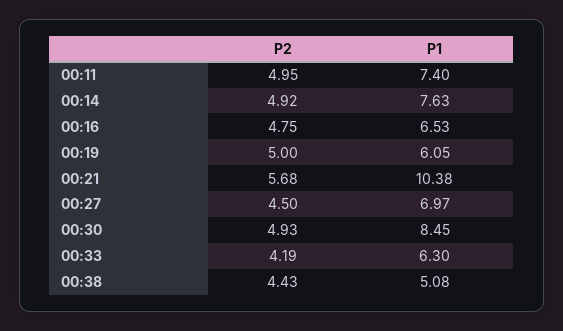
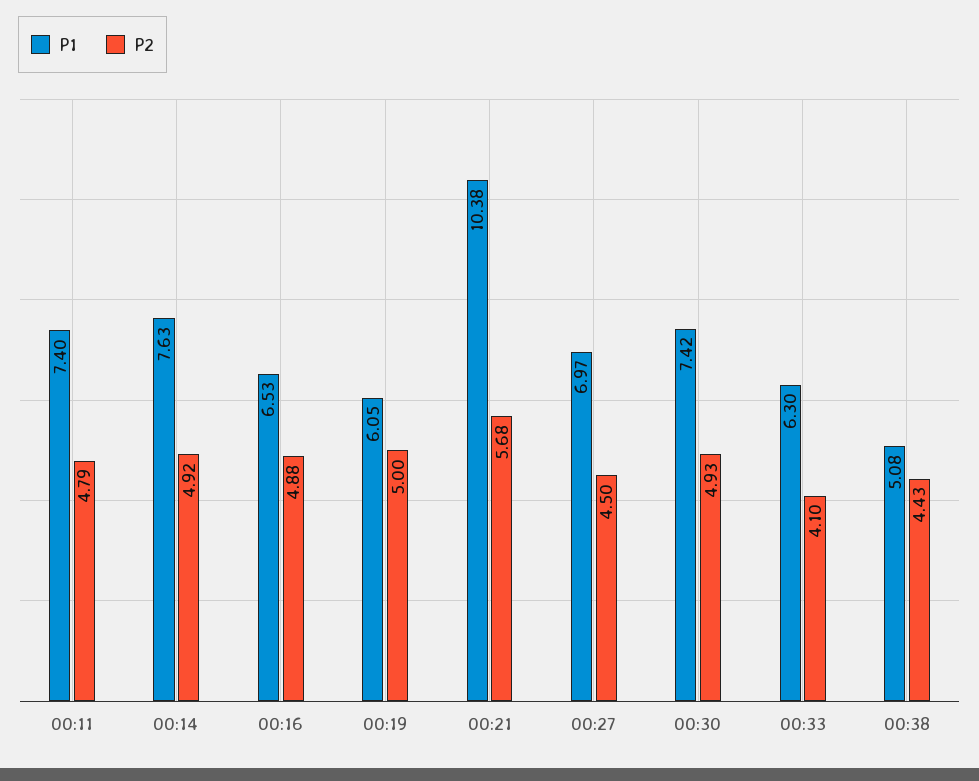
P2, 00:11: 4.95 -> 4.79
P2, 00:16: 4.75 -> 4.88
P1, 00:30: 8.45 -> 7.42
P2, 00:33: 4.19 -> 4.1

